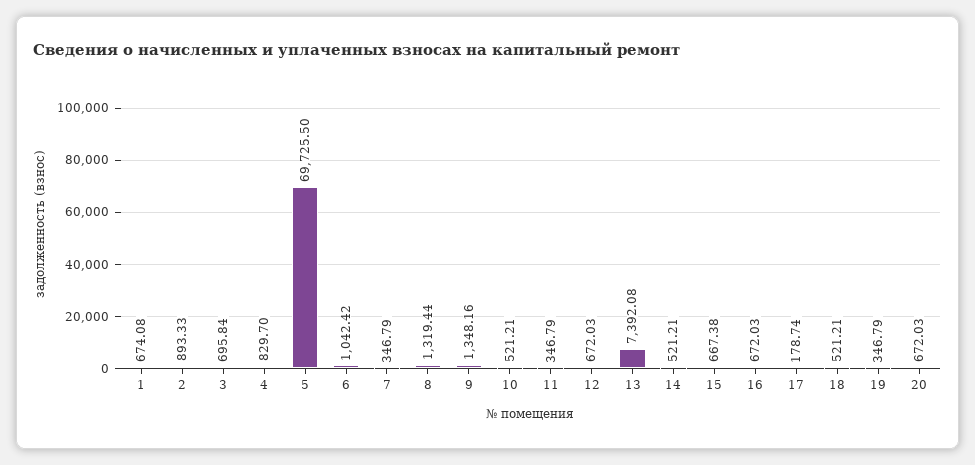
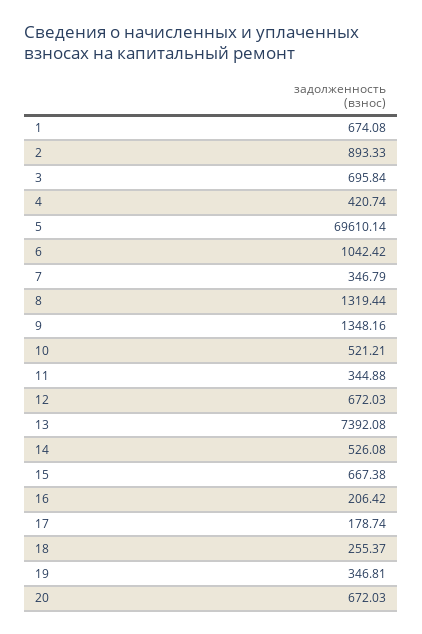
4: 829.7 -> 420.74
5: 69725.5 -> 69610.14
11: 346.79 -> 344.88
14: 521.21 -> 526.08
16: 672.03 -> 206.42
18: 521.21 -> 255.37
19: 346.79 -> 346.81

